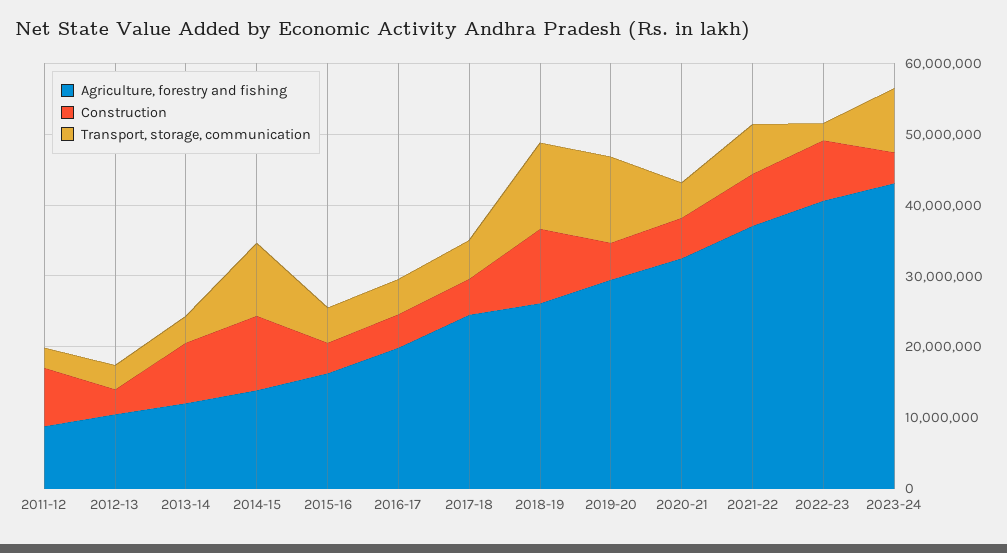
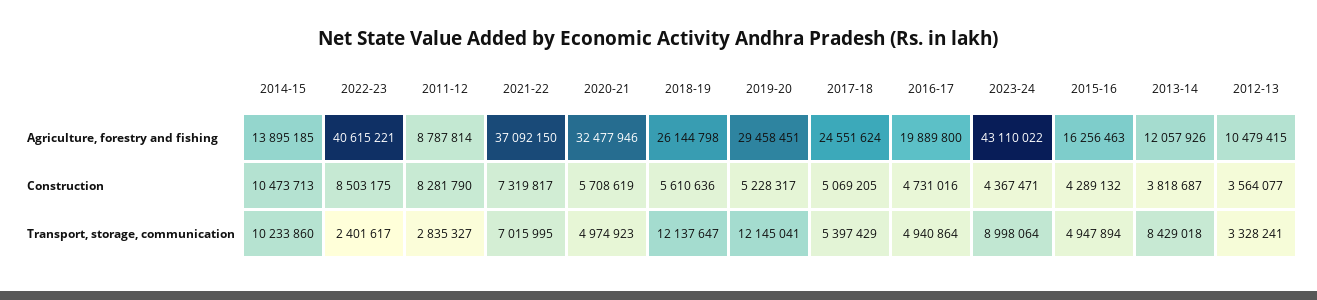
Construction, 2013-14: 8000000 -> 3818687
Transport, storage, communication, 2013-14: 4000000 -> 8429018
Construction, 2018-19: 10000000 -> 5610636

